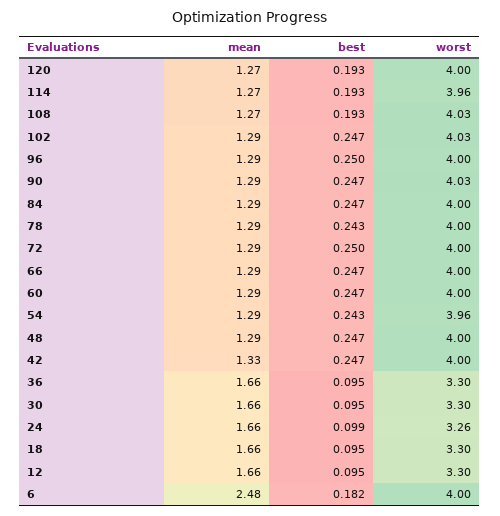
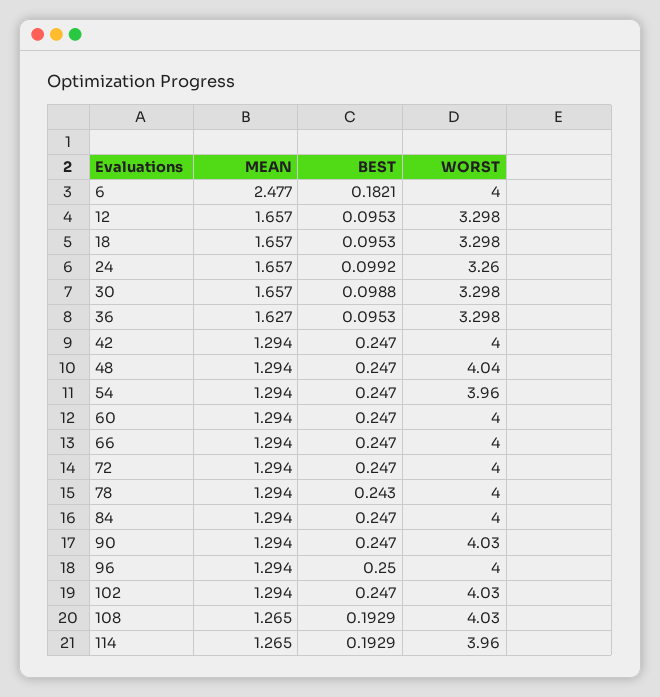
mean, 120: 1.27 -> none
best, 120: 0.193 -> none
worst, 120: 4 -> none
best, 72: 0.25 -> 0.247
best, 54: 0.243 -> 0.247
worst, 48: 4 -> 4.04
mean, 42: 1.33 -> 1.294
mean, 36: 1.66 -> 1.627
best, 30: 0.095 -> 0.0988

